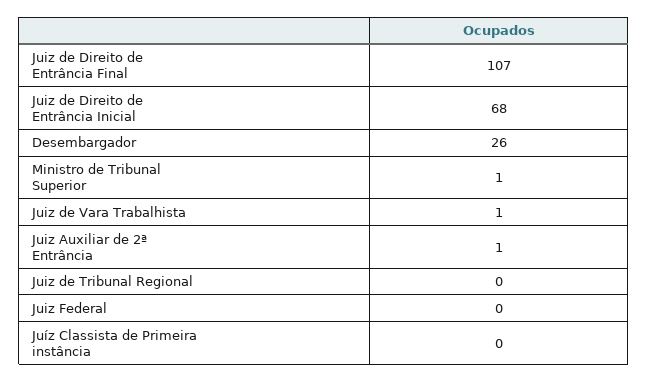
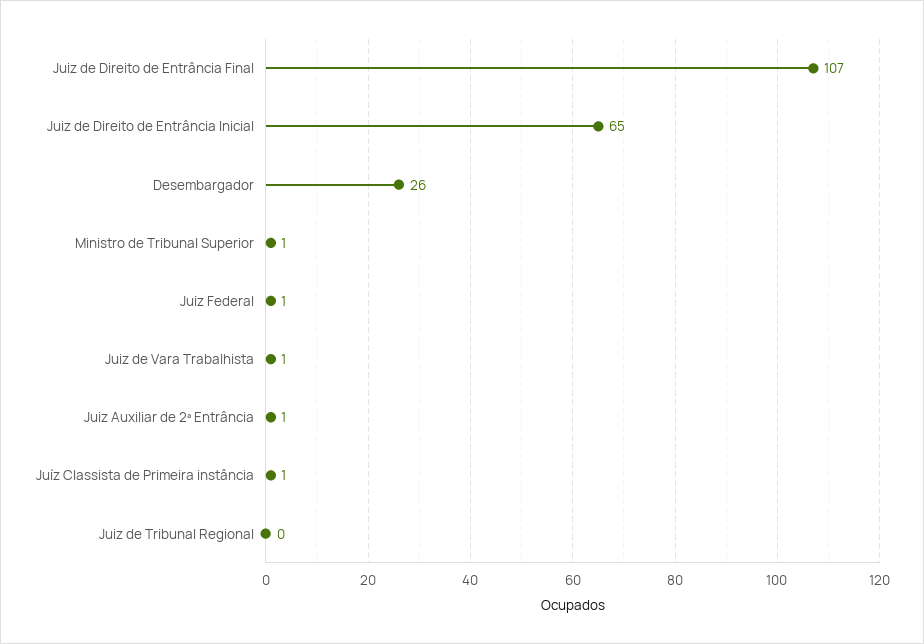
Juiz de Direito de Entrância Inicial: 68 -> 65
Juiz Federal: 0 -> 1
Juíz Classista de Primeira instância: 0 -> 1

